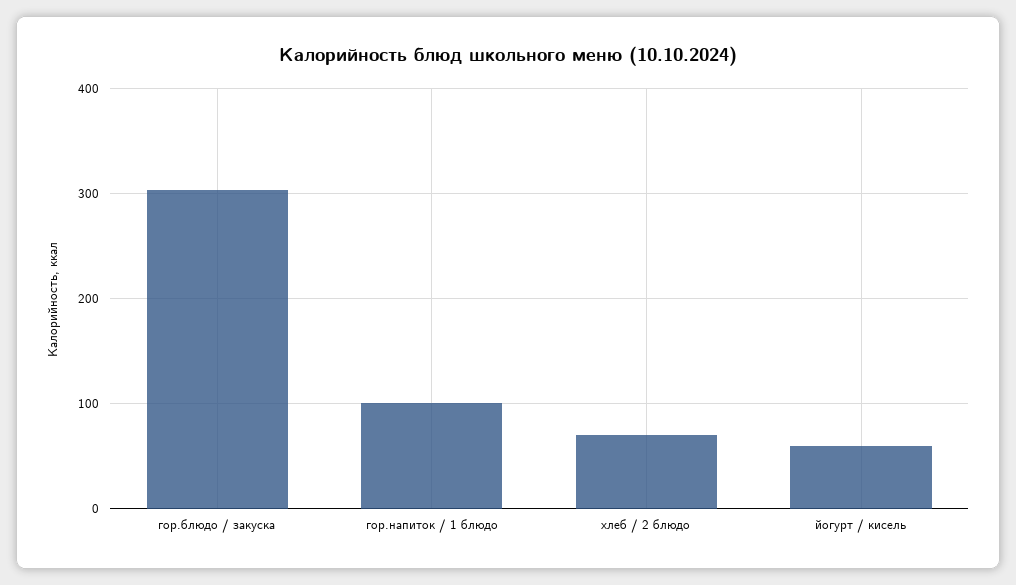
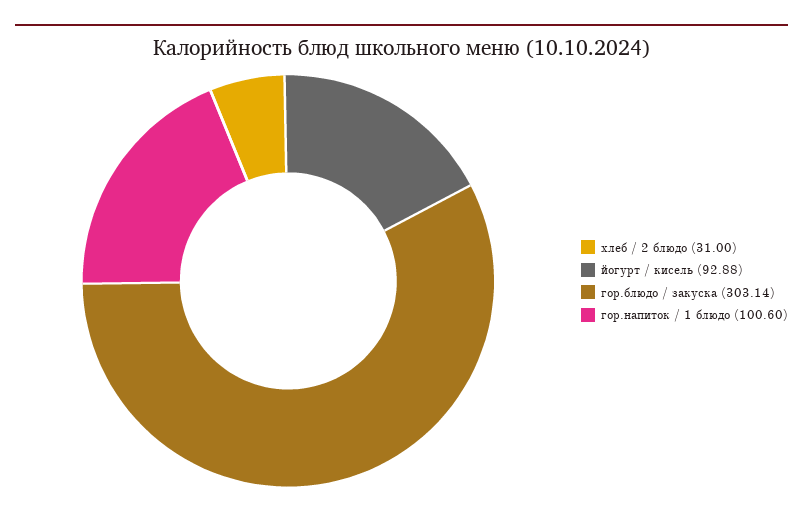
хлеб / 2 блюдо: 70 -> 31
йогурт / кисель: 60 -> 92.88

